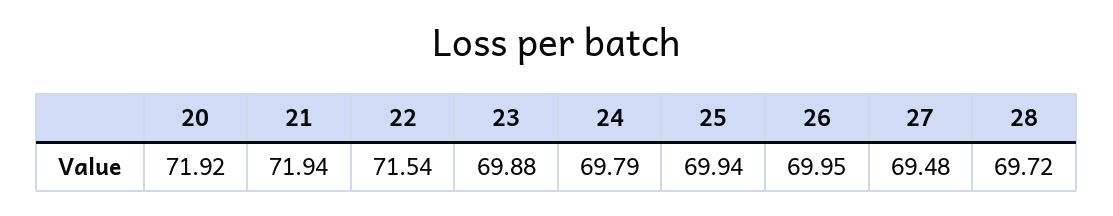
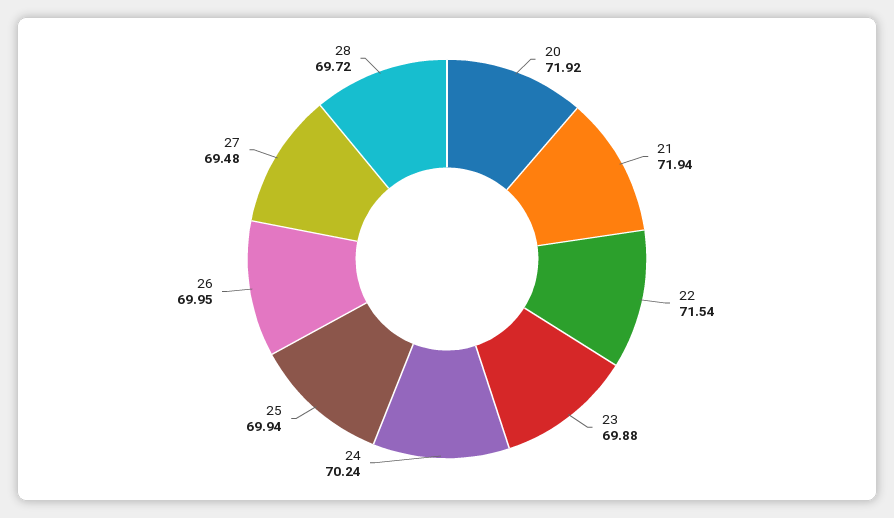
24: 69.79 -> 70.24

